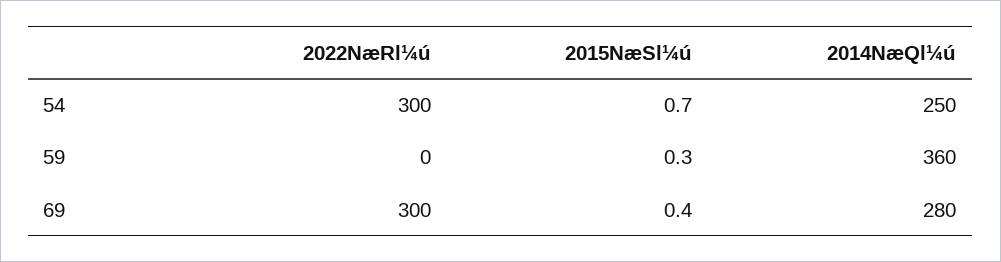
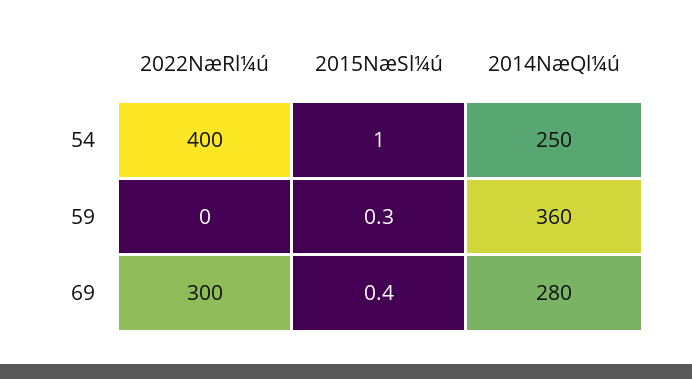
2022NæRl¼ú, 54: 300 -> 400
2015NæSl¼ú, 54: 0.7 -> 1

